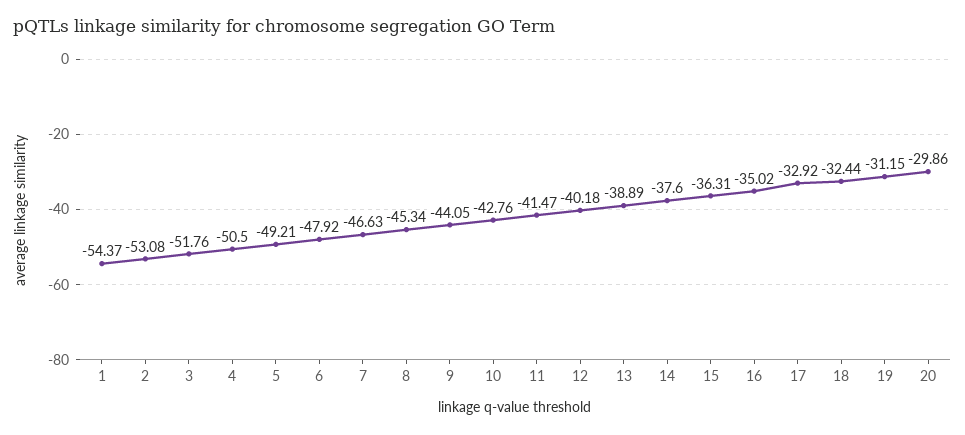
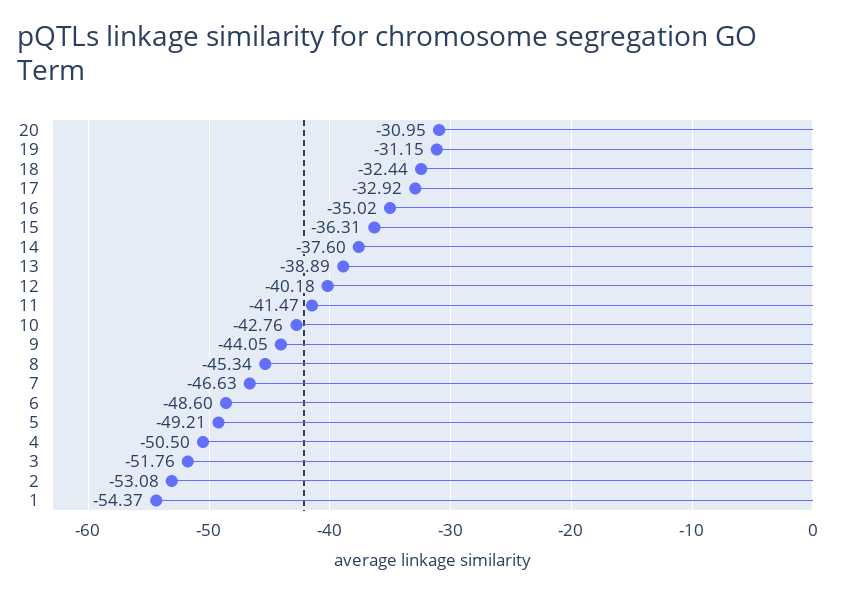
6: -47.92 -> -48.6
20: -29.86 -> -30.95

